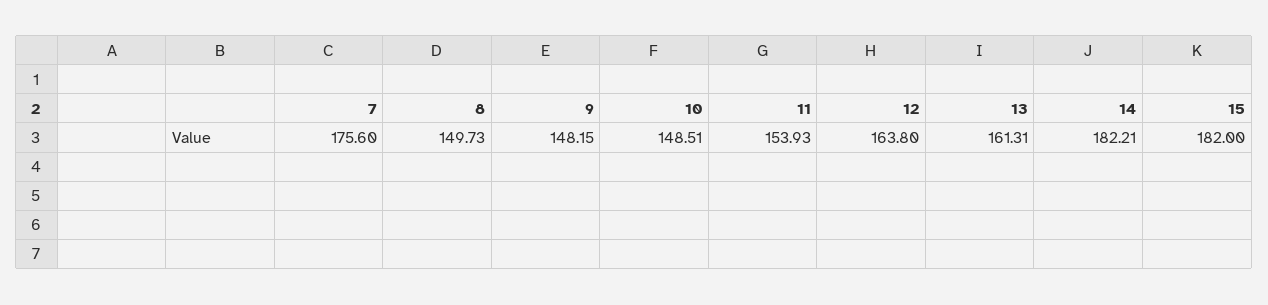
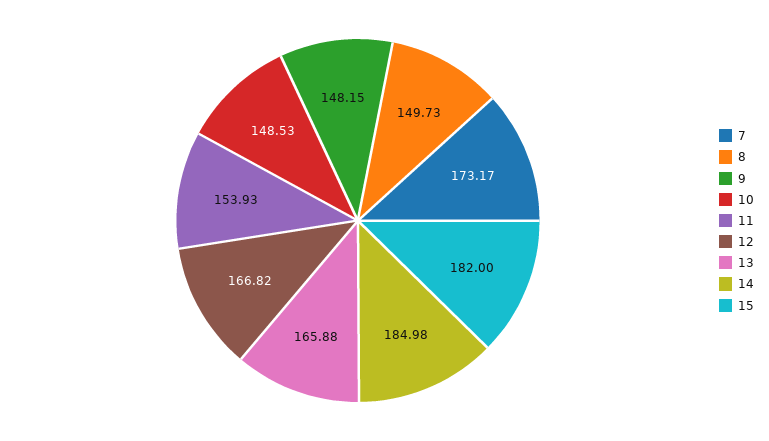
7: 175.6 -> 173.17
10: 148.51 -> 148.53
12: 163.8 -> 166.82
13: 161.31 -> 165.88
14: 182.21 -> 184.98

